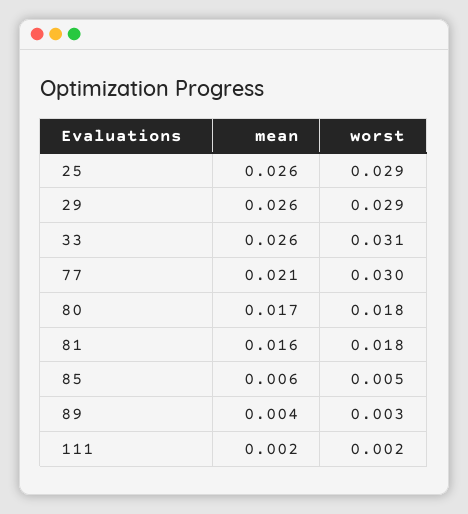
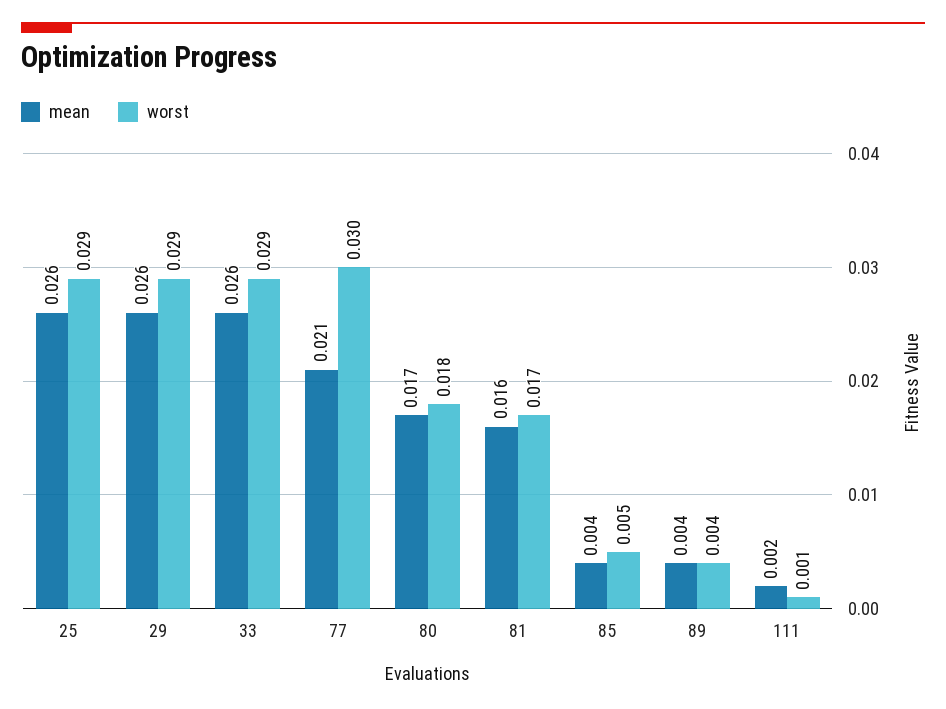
worst, 33: 0.031 -> 0.029
worst, 81: 0.018 -> 0.017
mean, 85: 0.006 -> 0.004
worst, 89: 0.003 -> 0.004
worst, 111: 0.002 -> 0.001

